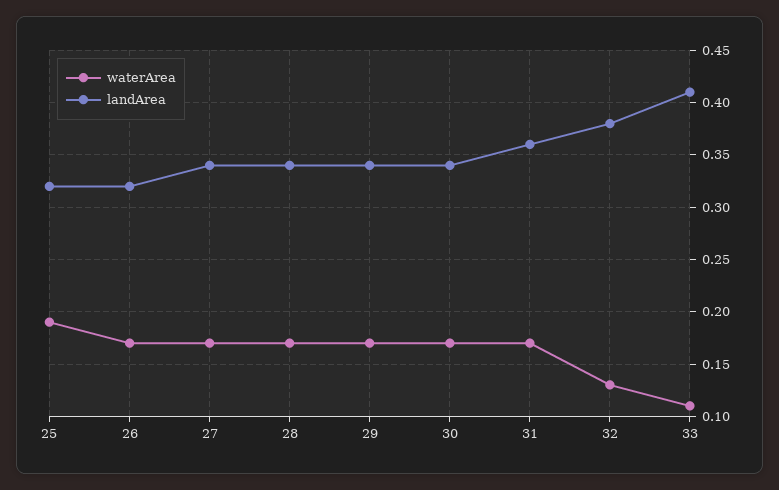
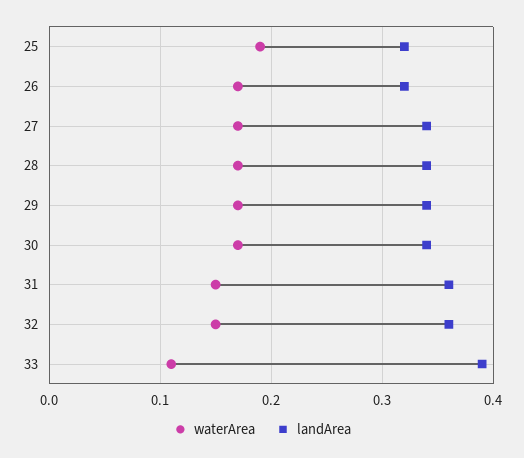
waterArea, 31: 0.17 -> 0.15
waterArea, 32: 0.13 -> 0.15
landArea, 32: 0.38 -> 0.36
landArea, 33: 0.41 -> 0.39

